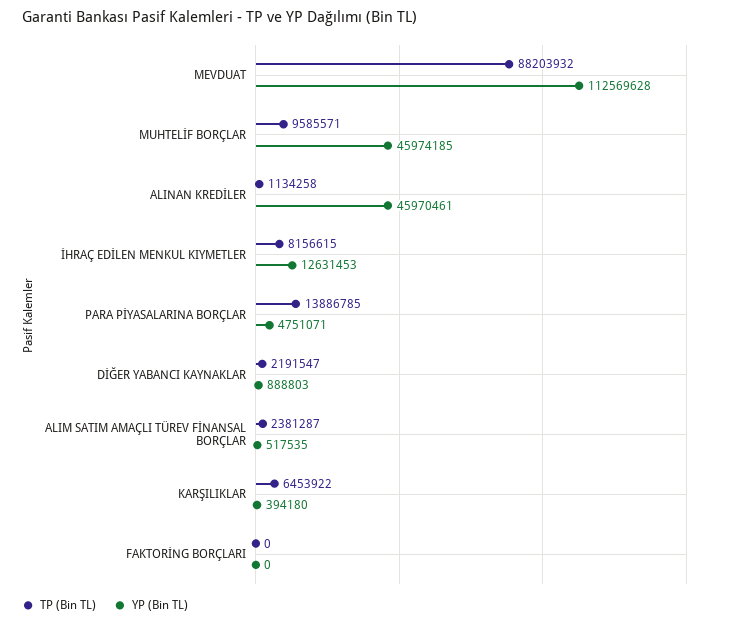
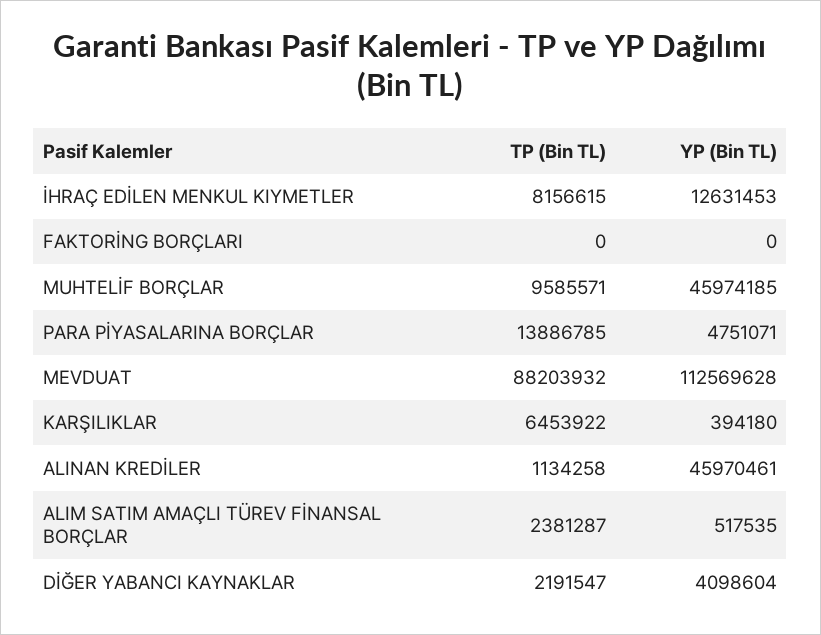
YP (Bin TL), DİĞER YABANCI KAYNAKLAR: 888803 -> 4098604

